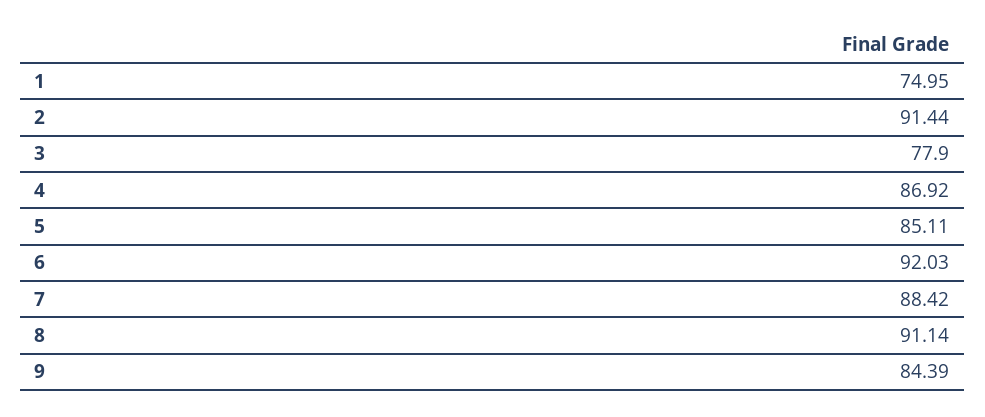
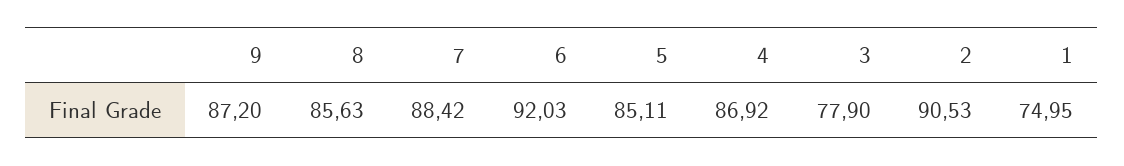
2: 91.44 -> 90.53
8: 91.14 -> 85.63
9: 84.39 -> 87.2

